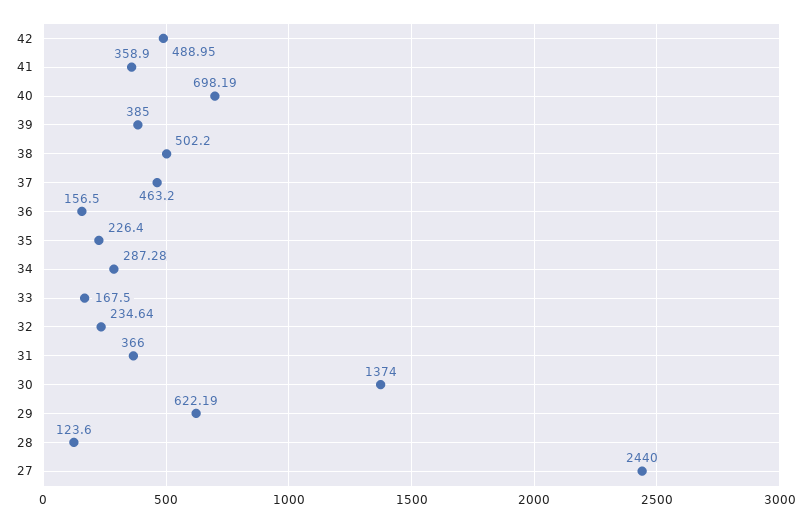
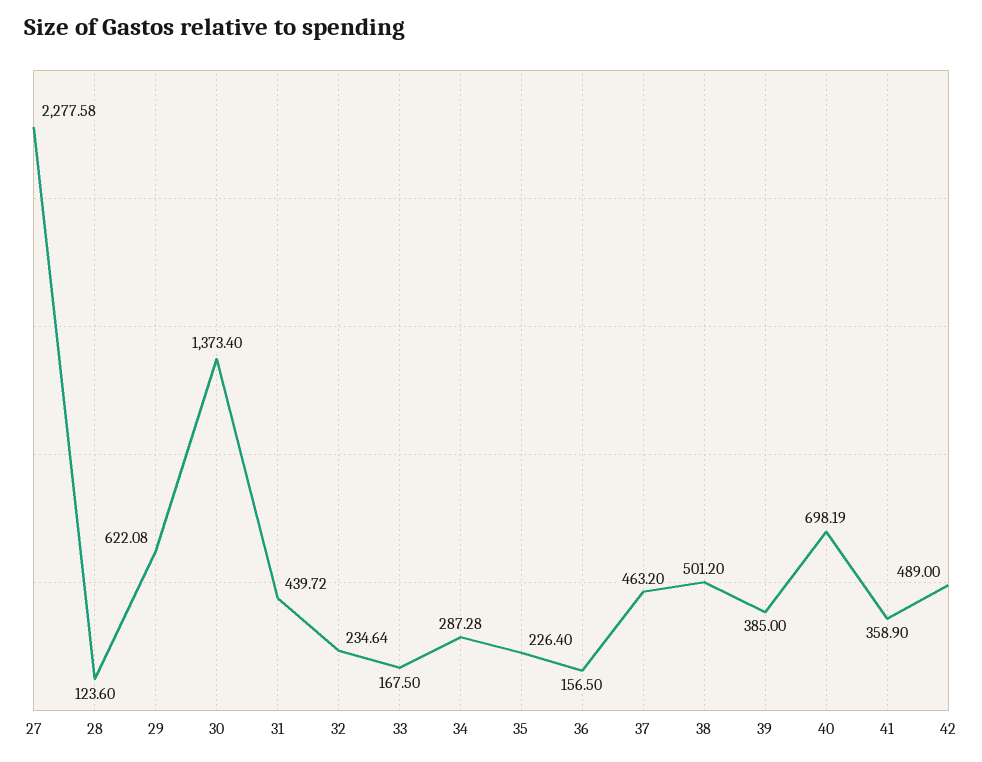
42: 488.95 -> 489
38: 502.2 -> 501.2
31: 366 -> 439.72
30: 1374 -> 1373.4
29: 622.19 -> 622.08
27: 2440 -> 2277.58

